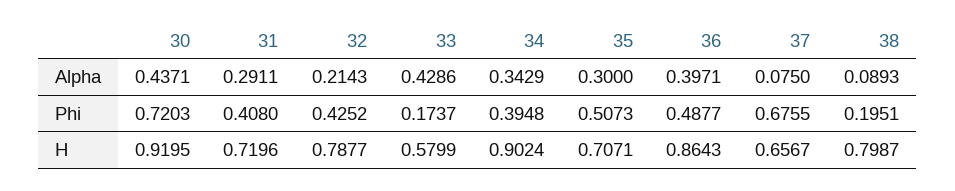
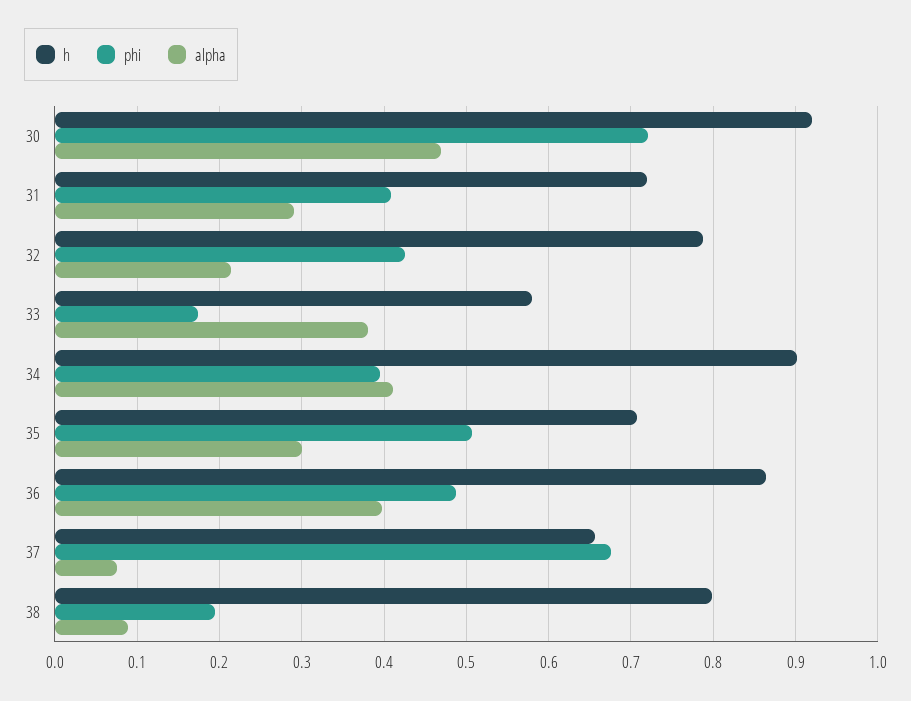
Alpha, 30: 0.4371 -> 0.47
Alpha, 33: 0.4286 -> 0.38
Alpha, 34: 0.3429 -> 0.41

